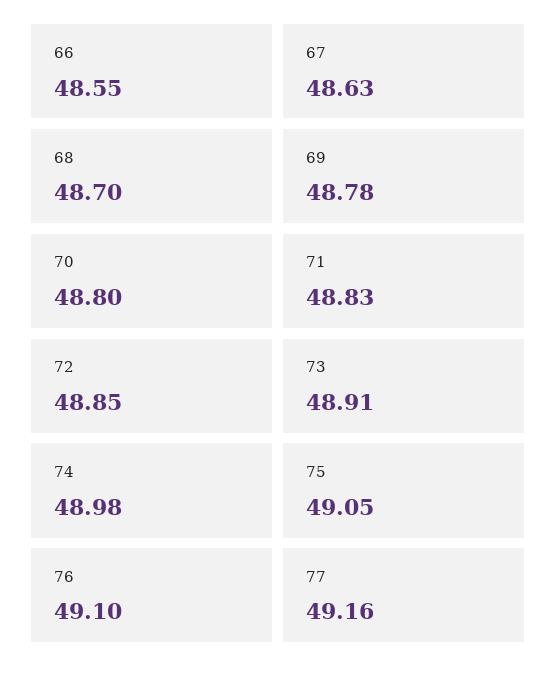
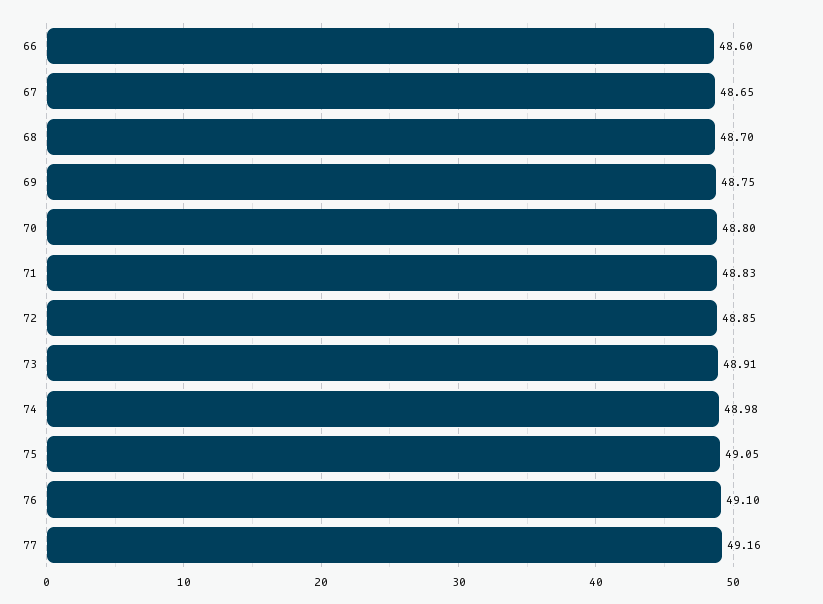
66: 48.55 -> 48.6
67: 48.63 -> 48.65
69: 48.78 -> 48.75

